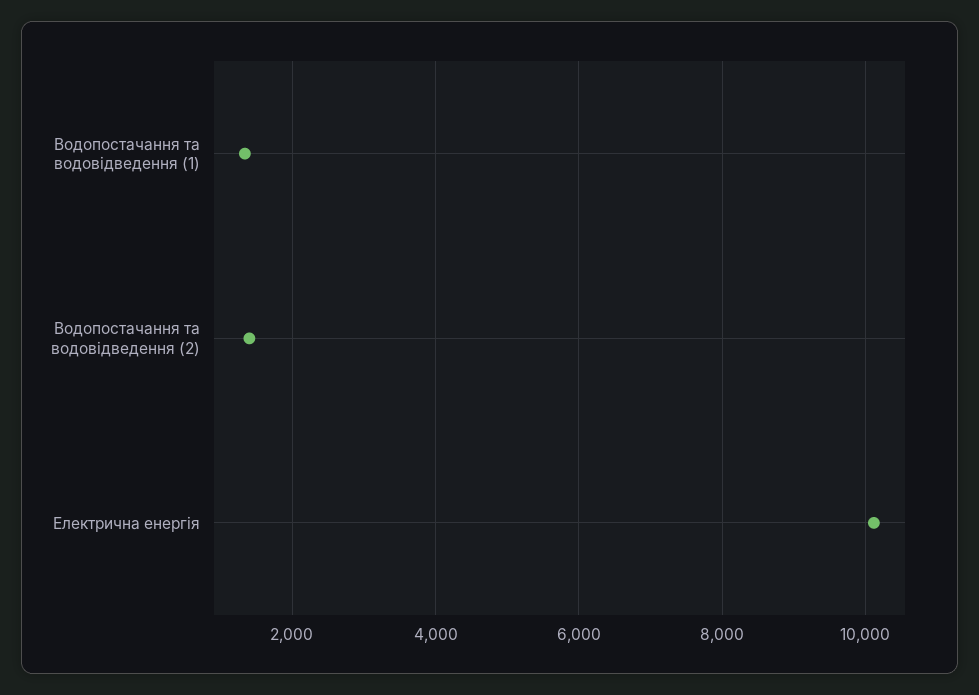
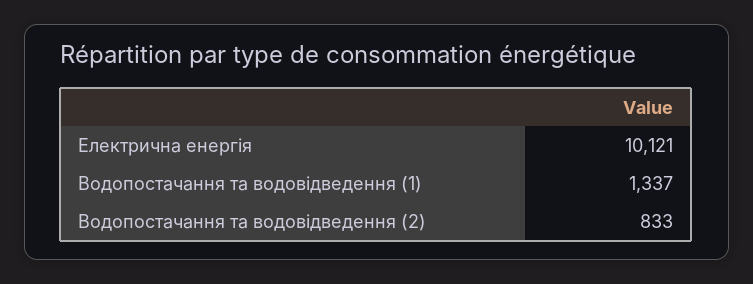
Водопостачання та водовідведення (2): 1400 -> 833

